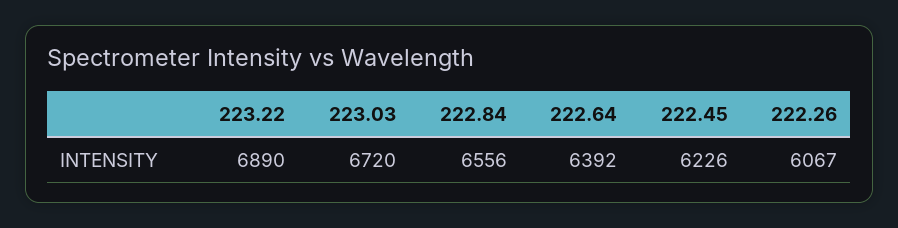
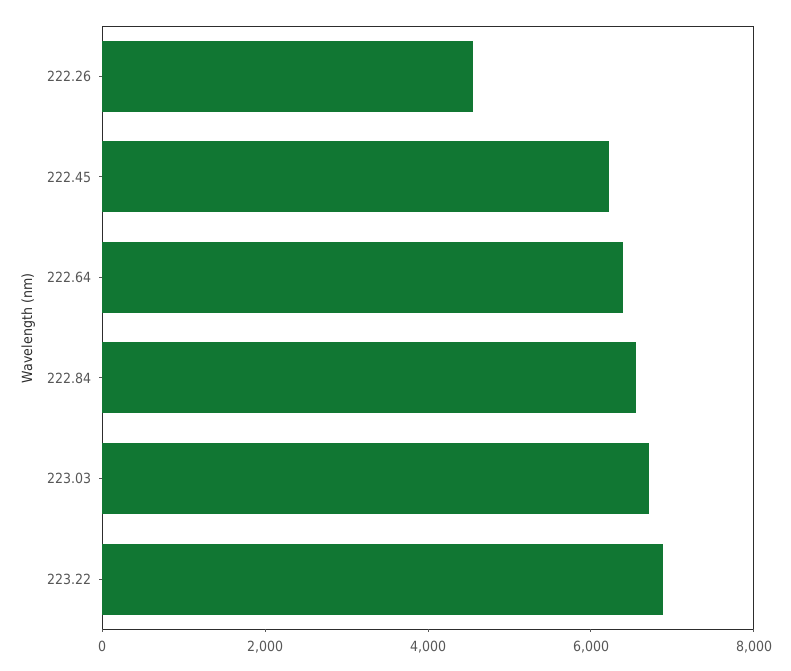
222.26: 6067 -> 4500

